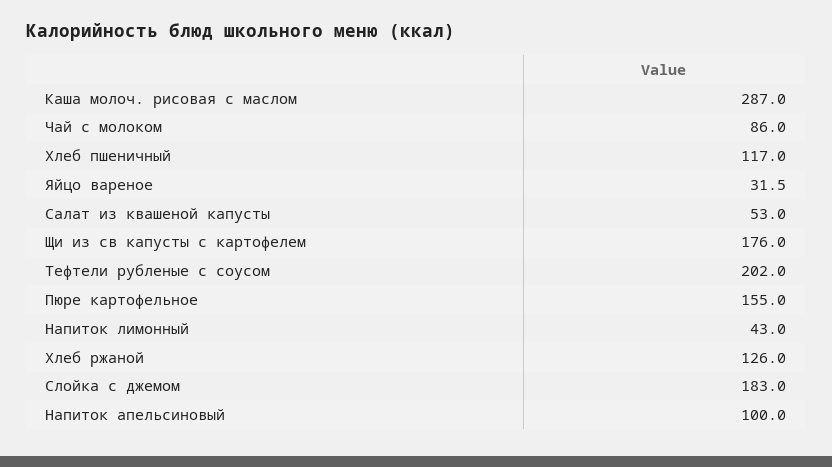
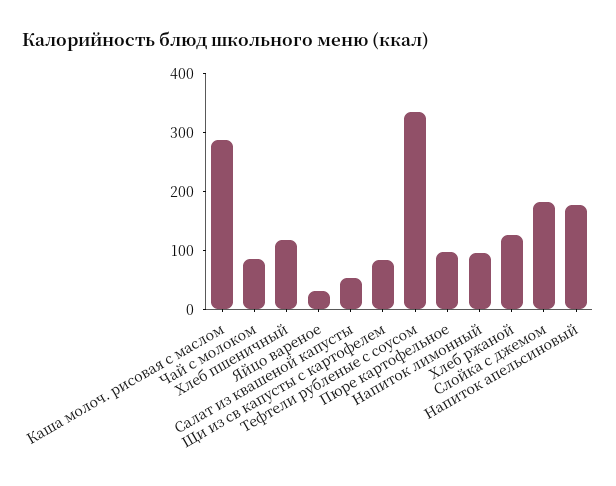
Щи из св капусты с картофелем: 176 -> 80
Тефтели рубленые с соусом: 202 -> 340
Пюре картофельное: 155 -> 100
Напиток лимонный: 43 -> 100
Напиток апельсиновый: 100 -> 180

